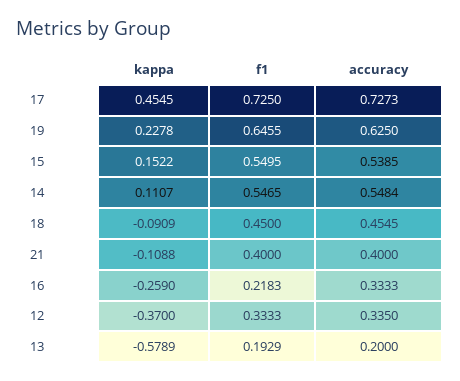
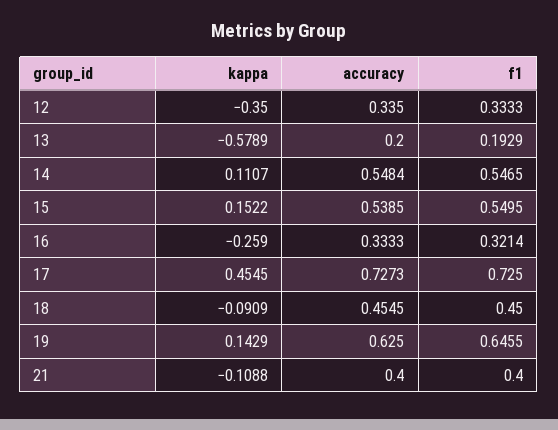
kappa, 19: 0.2278 -> 0.1429
f1, 16: 0.2183 -> 0.3214
kappa, 12: -0.37 -> -0.35

